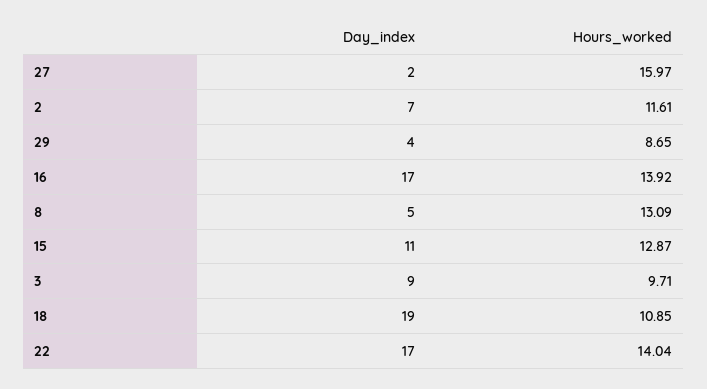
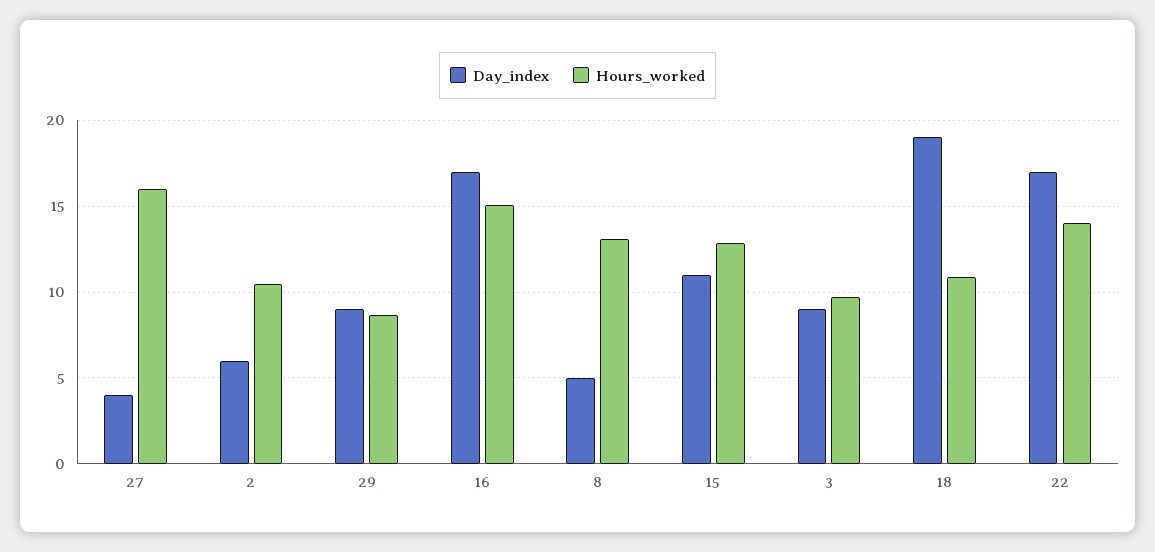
Day_index, 27: 2 -> 4
Day_index, 2: 7 -> 6
Hours_worked, 2: 11.61 -> 10.5
Day_index, 29: 4 -> 9
Hours_worked, 16: 13.92 -> 15

